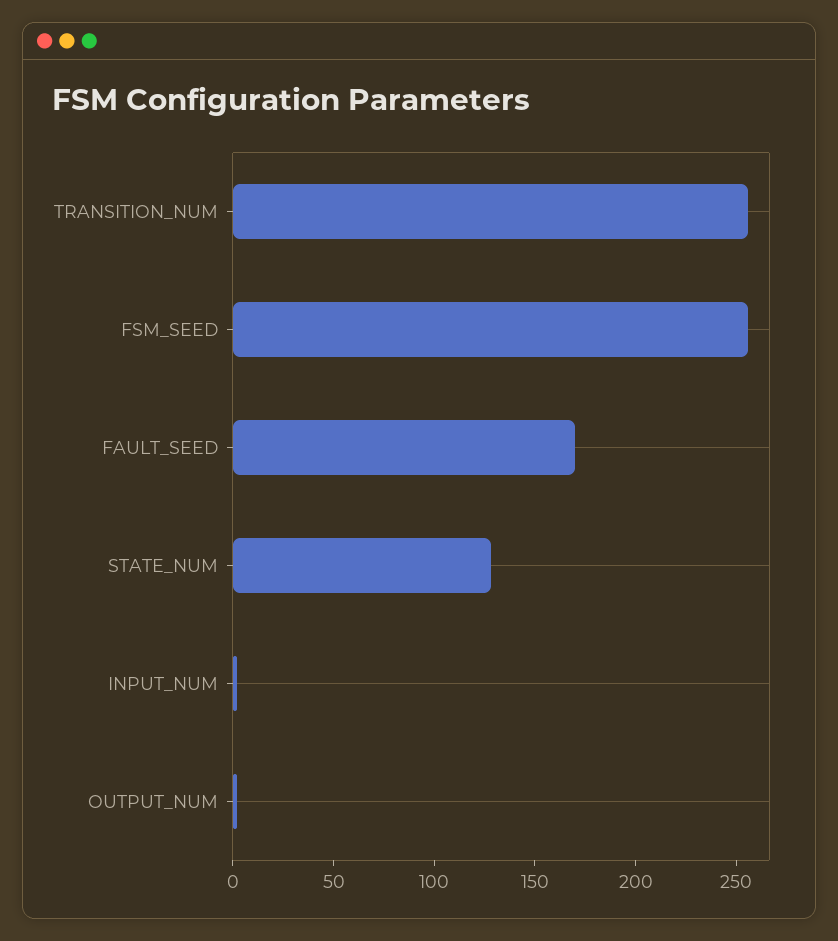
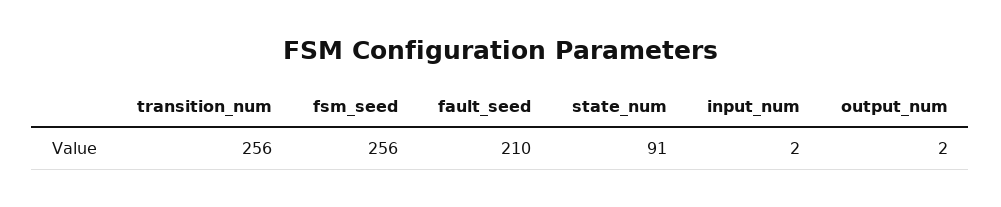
FAULT_SEED: 170 -> 210
STATE_NUM: 130 -> 91

